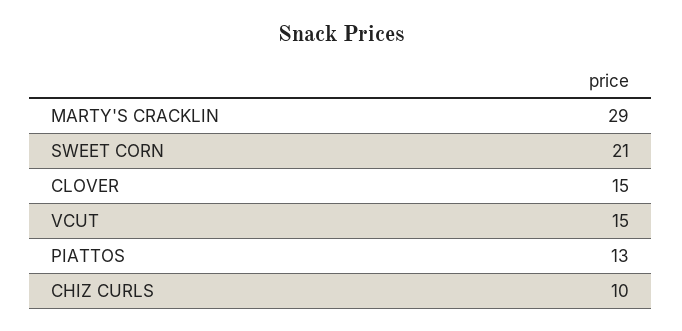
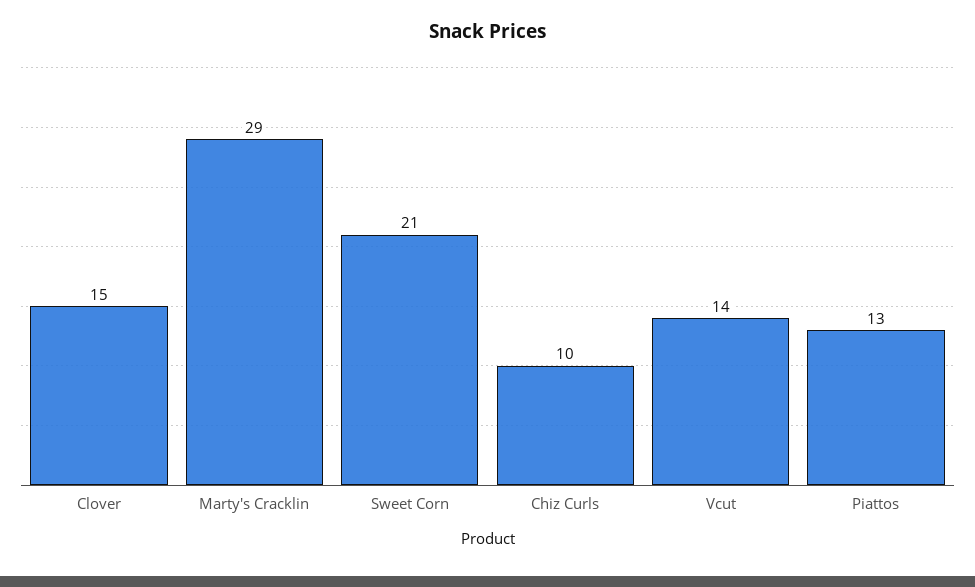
VCUT: 15 -> 14

